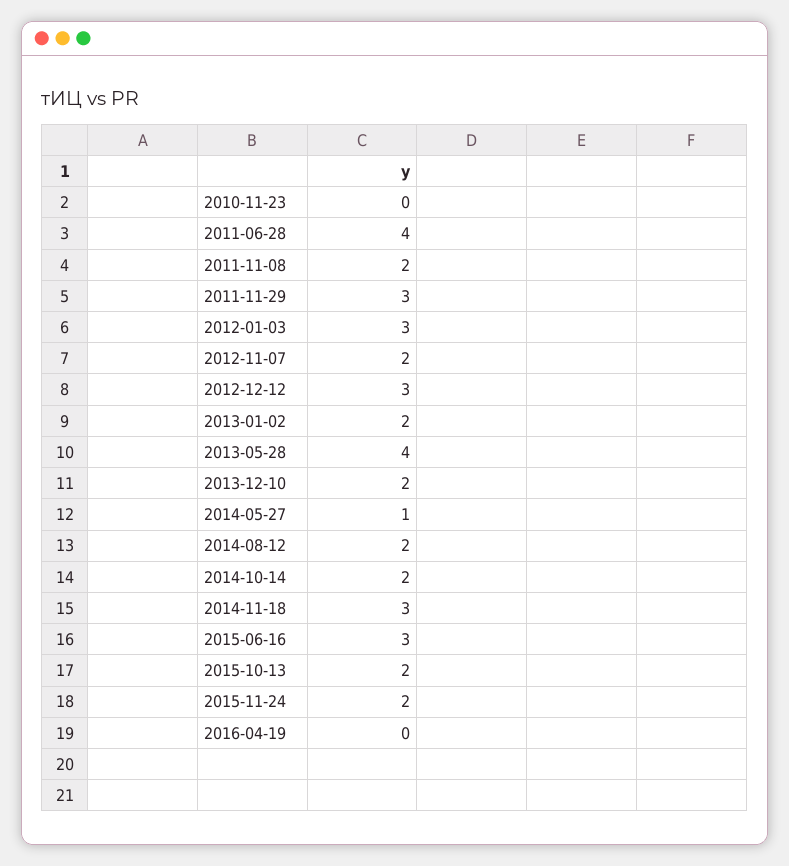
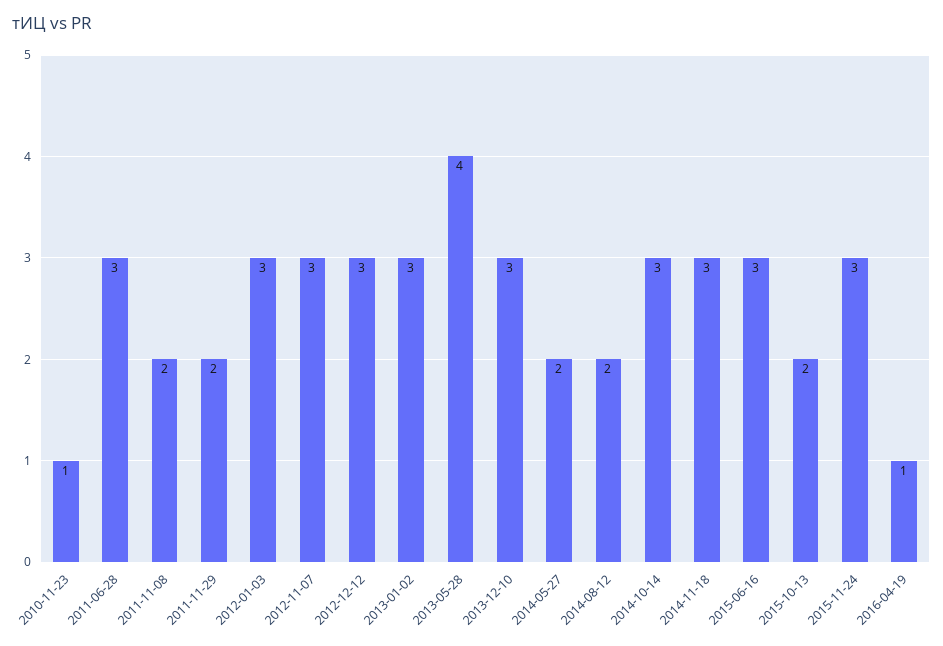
2010-11-23: 0 -> 1
2011-06-28: 4 -> 3
2011-11-29: 3 -> 2
2012-11-07: 2 -> 3
2013-01-02: 2 -> 3
2013-12-10: 2 -> 3
2014-05-27: 1 -> 2
2014-10-14: 2 -> 3
2015-11-24: 2 -> 3
2016-04-19: 0 -> 1

